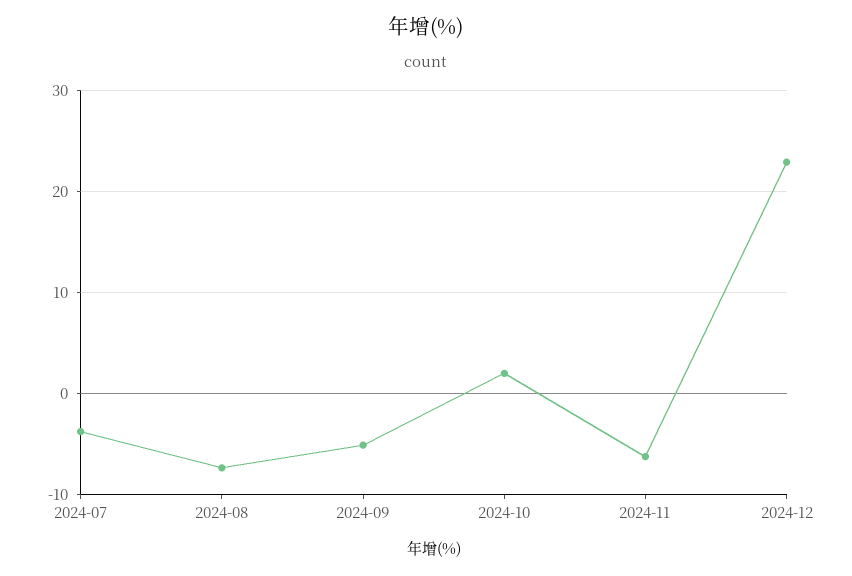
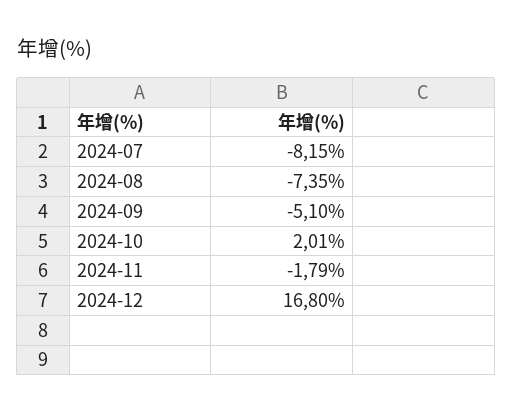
2024-07: -4 -> -8.15
2024-11: -6 -> -1.79
2024-12: 23 -> 16.8

